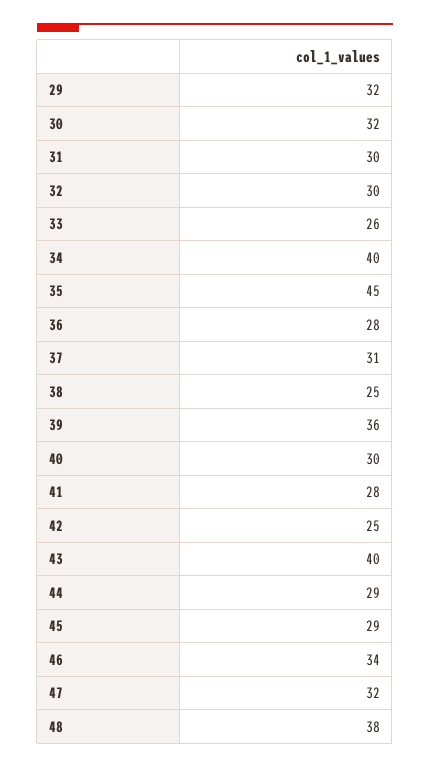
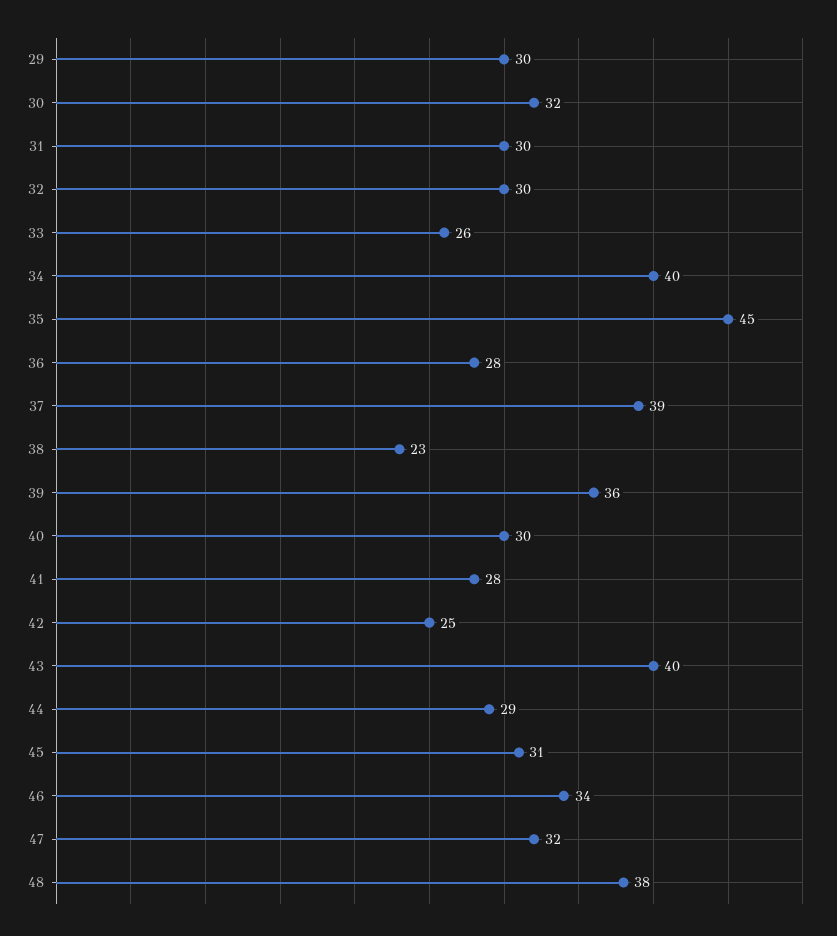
29: 32 -> 30
37: 31 -> 39
38: 25 -> 23
45: 29 -> 31

